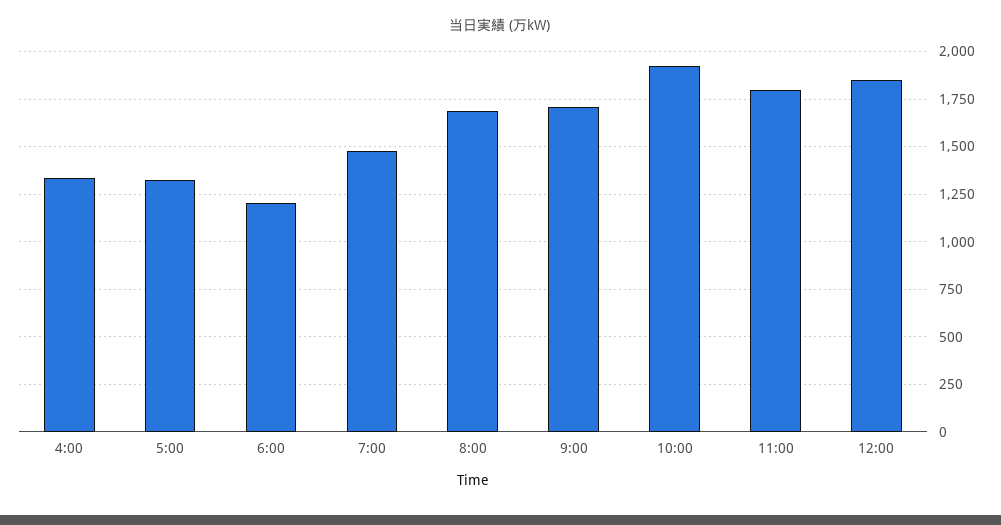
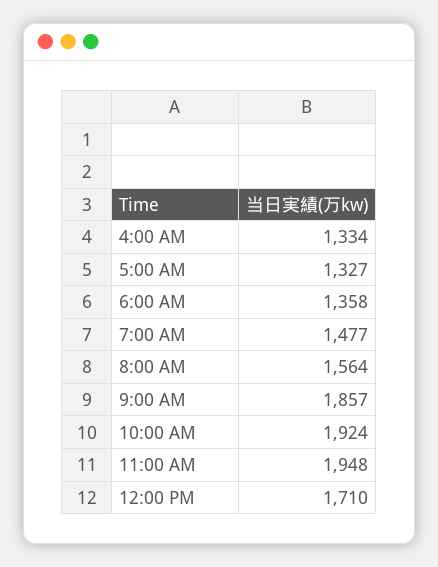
6:00: 1200 -> 1358
8:00: 1700 -> 1564
9:00: 1700 -> 1857
11:00: 1800 -> 1948
12:00: 1850 -> 1710

